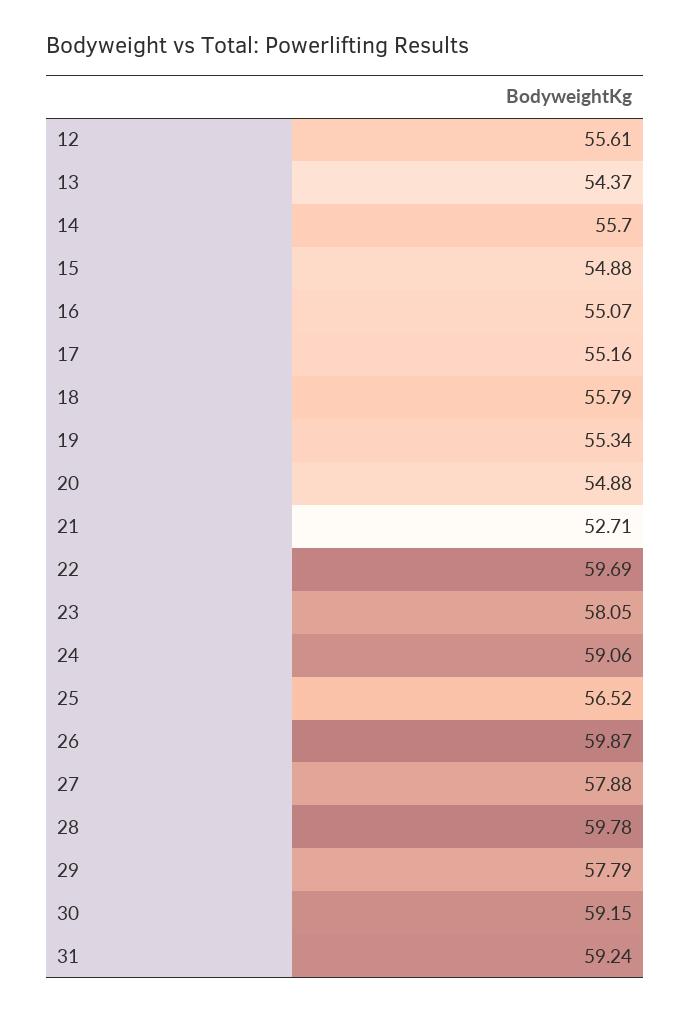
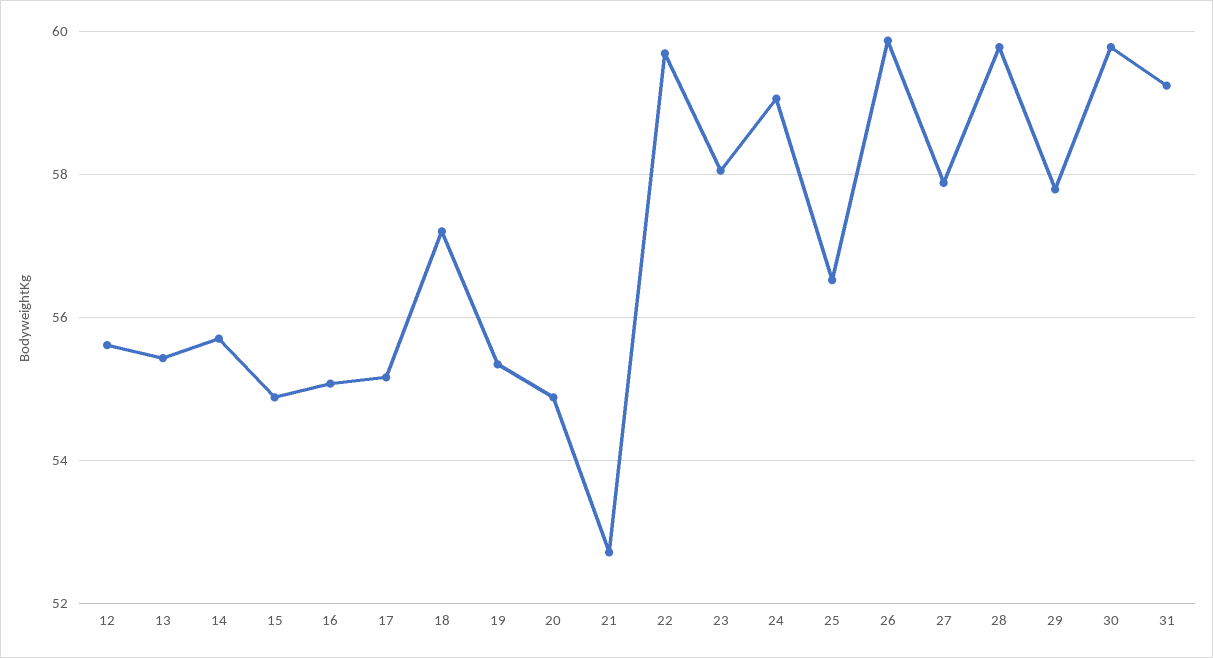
13: 54.37 -> 55.4
18: 55.79 -> 57.2
30: 59.15 -> 59.8

